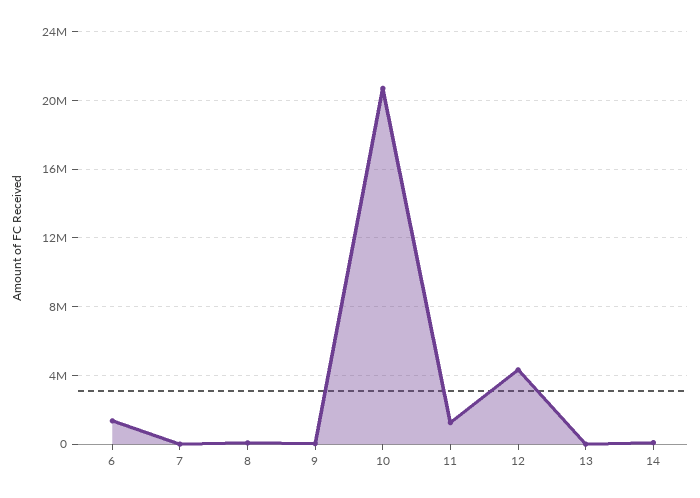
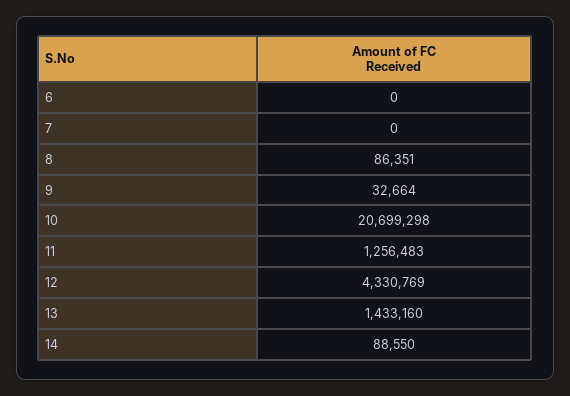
6: 1500000 -> 0
13: 0 -> 1433160

